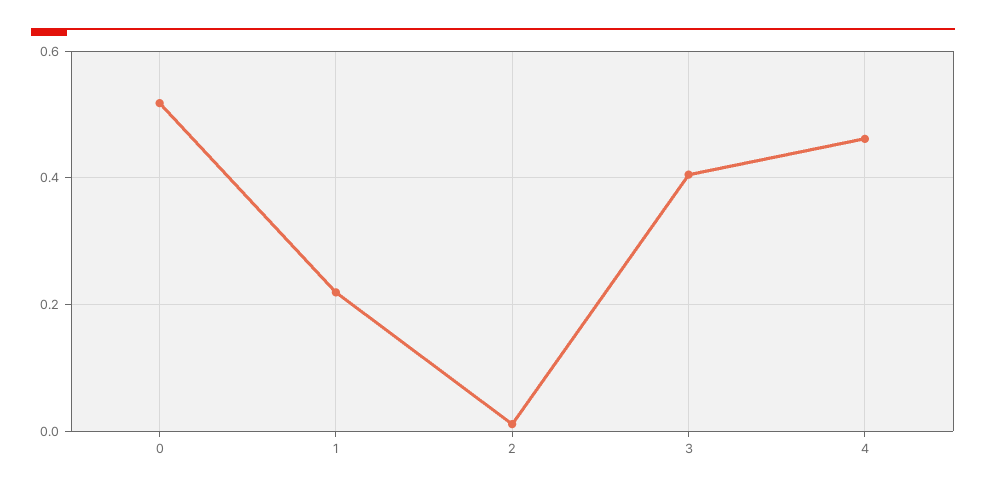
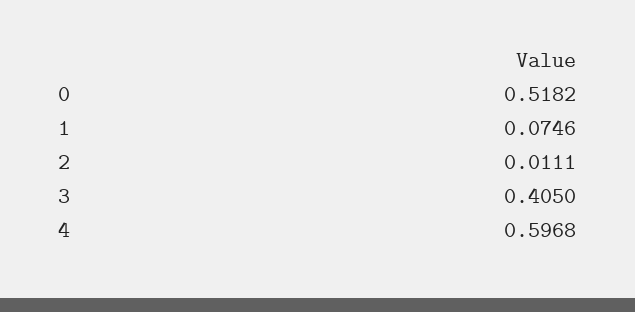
1: 0.22 -> 0.0746
4: 0.46 -> 0.5968

